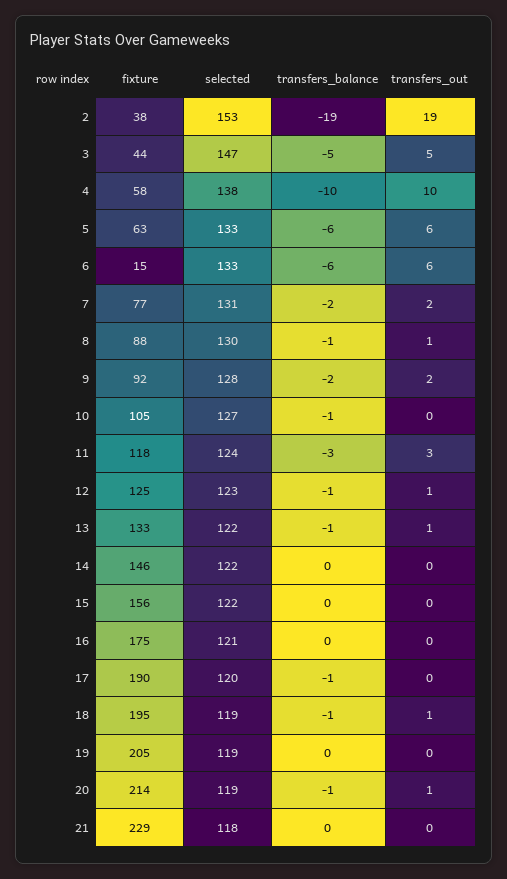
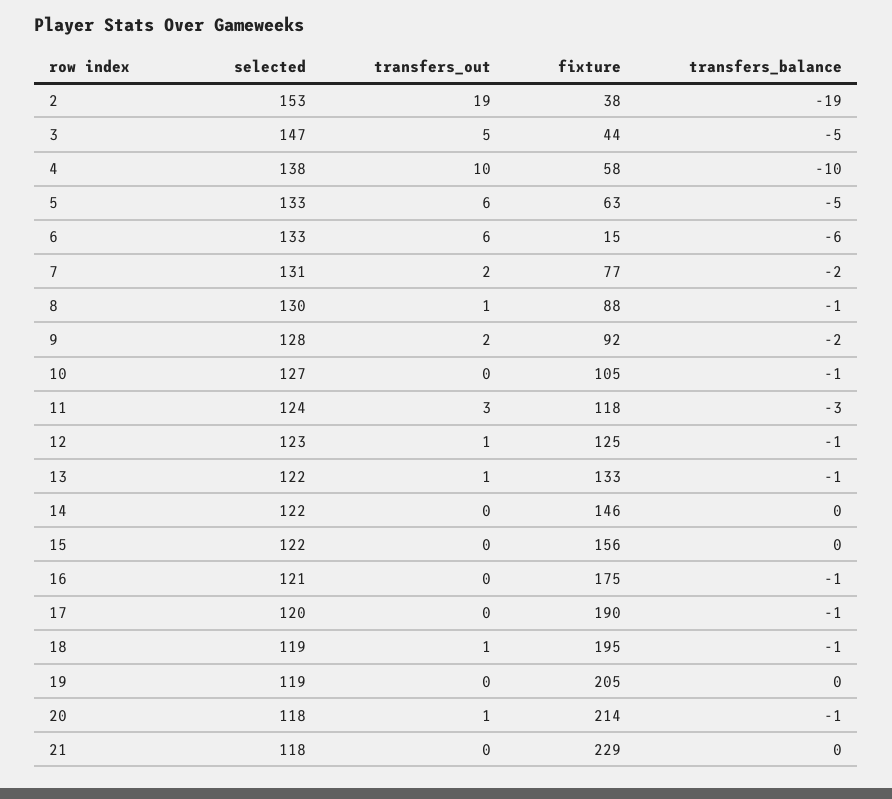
transfers_balance, 5: -6 -> -5
transfers_balance, 16: 0 -> -1
selected, 20: 119 -> 118

